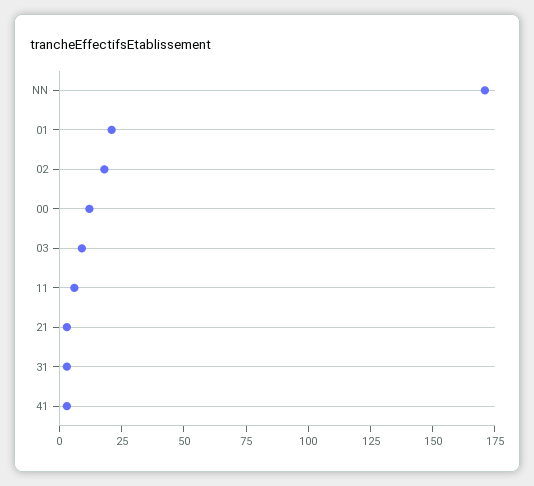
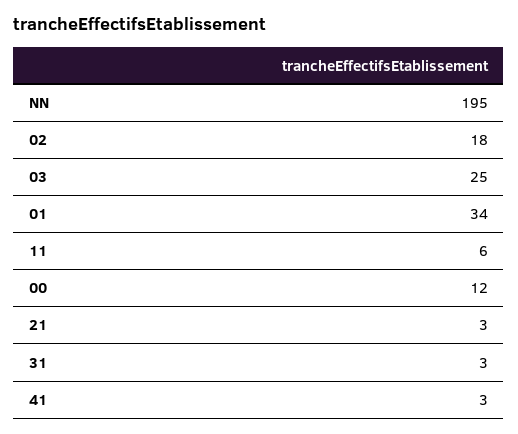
NN: 170 -> 195
01: 20 -> 34
03: 10 -> 25

